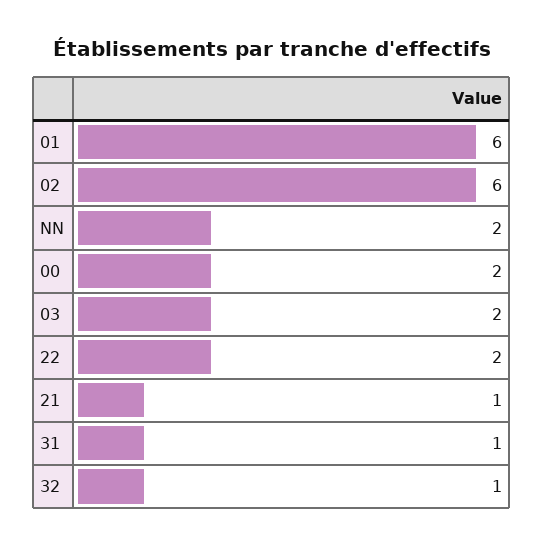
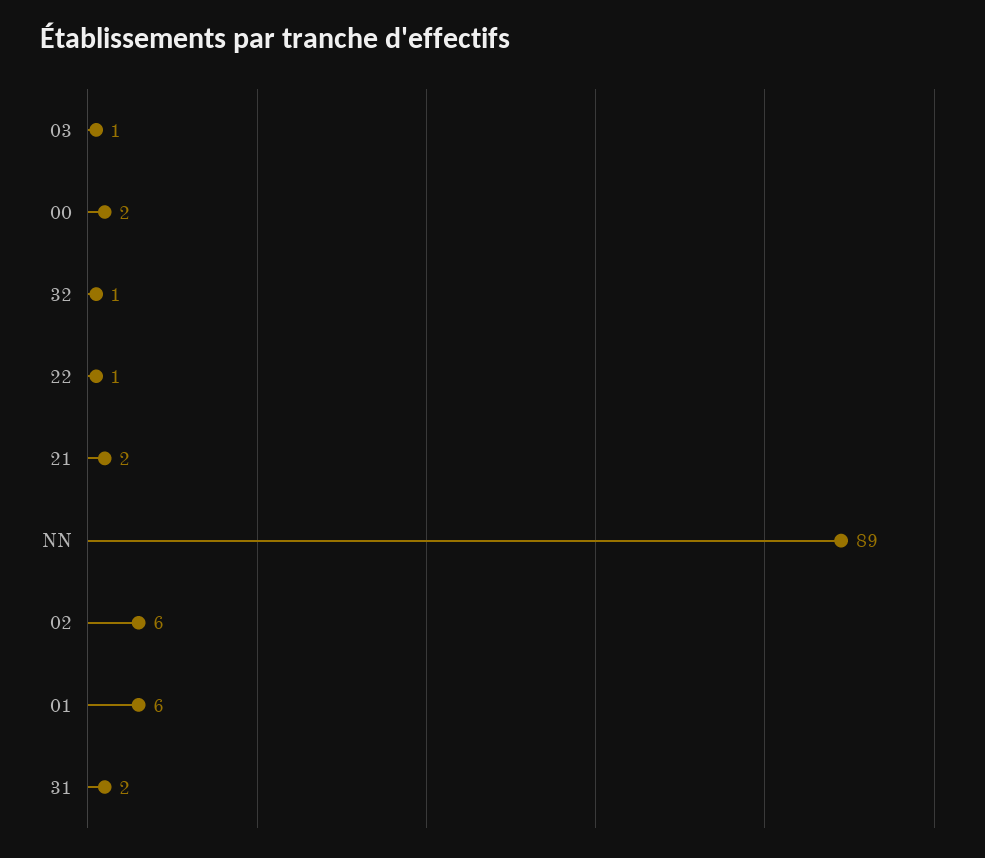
NN: 2 -> 89
03: 2 -> 1
22: 2 -> 1
21: 1 -> 2
31: 1 -> 2

